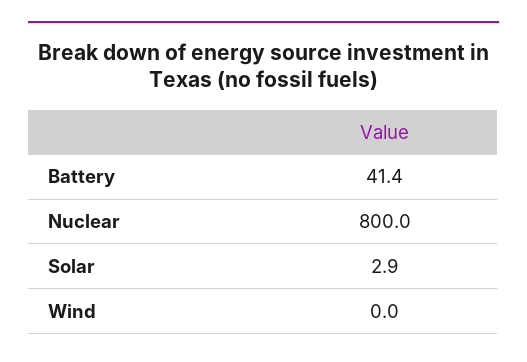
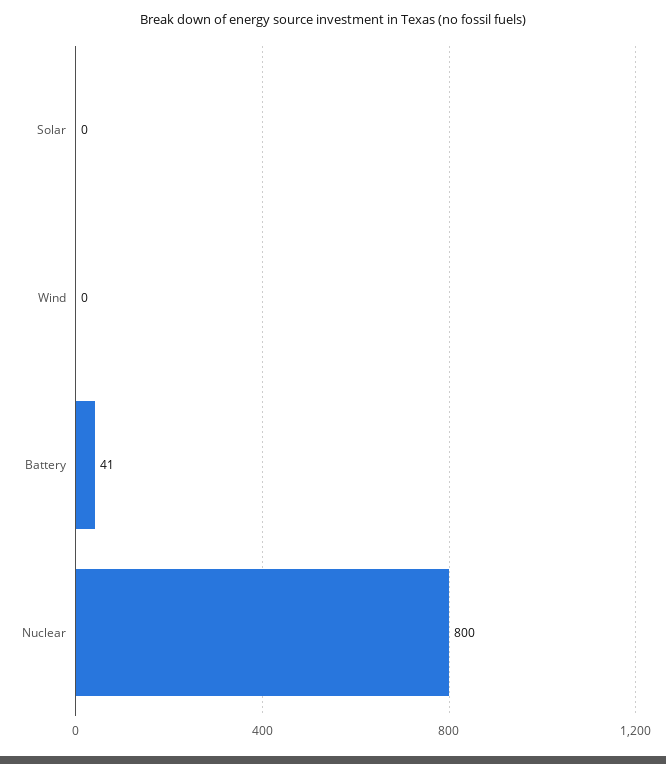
Solar: 2.9 -> 0

